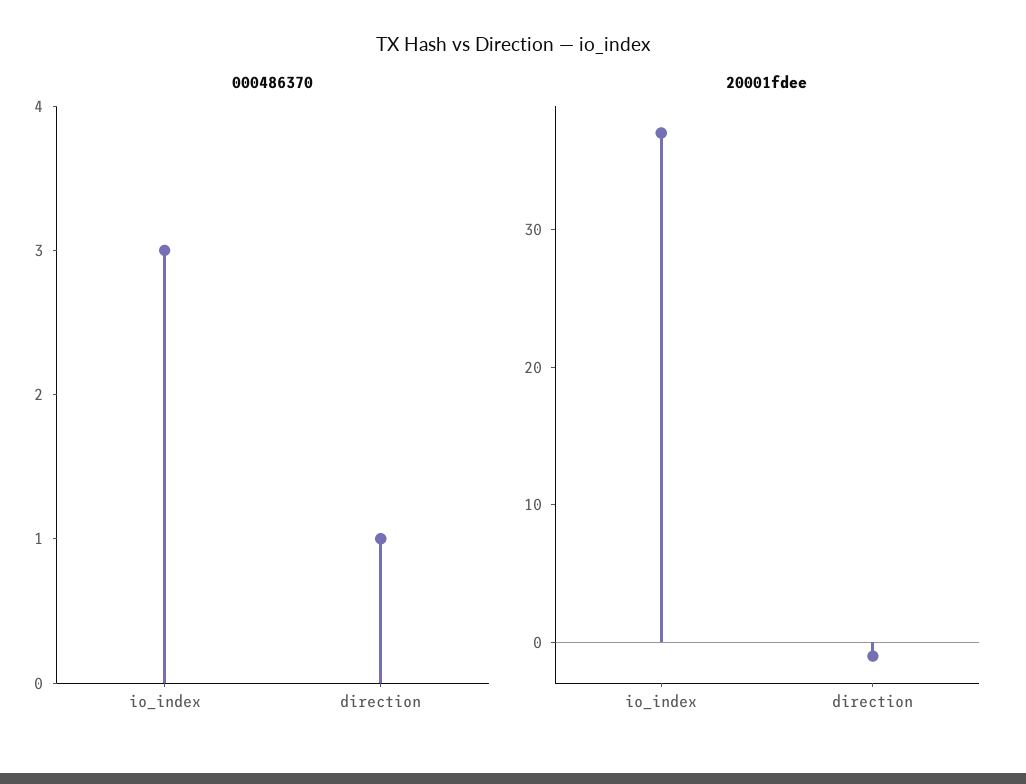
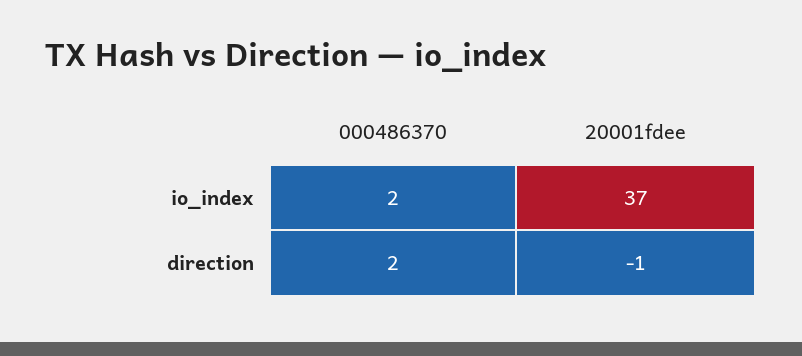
000486370, io_index: 3 -> 2
000486370, direction: 1 -> 2

